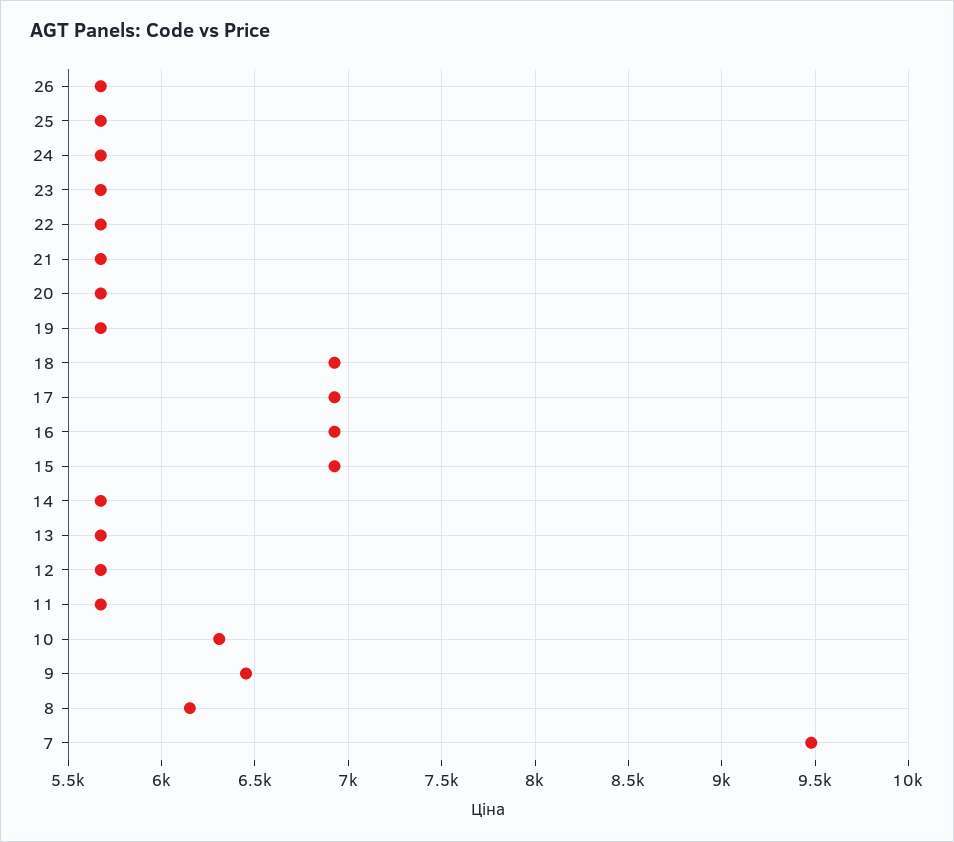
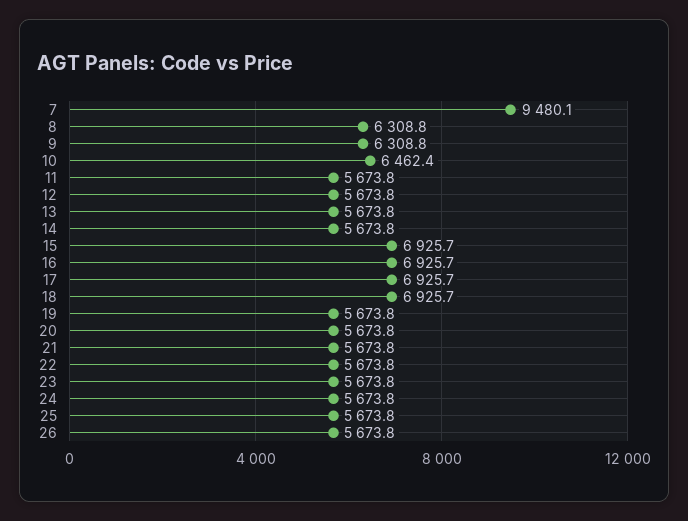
10: 6300 -> 6462.4
9: 6450 -> 6308.8
8: 6150 -> 6308.8

